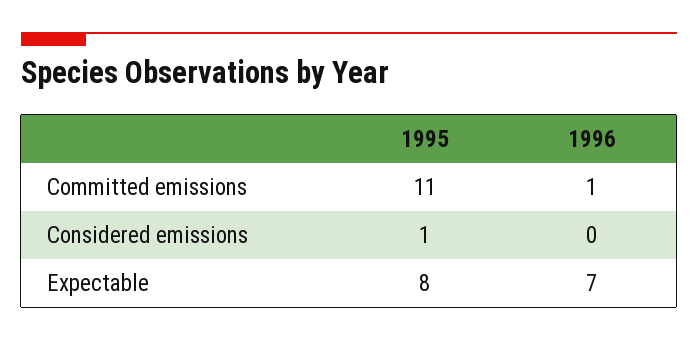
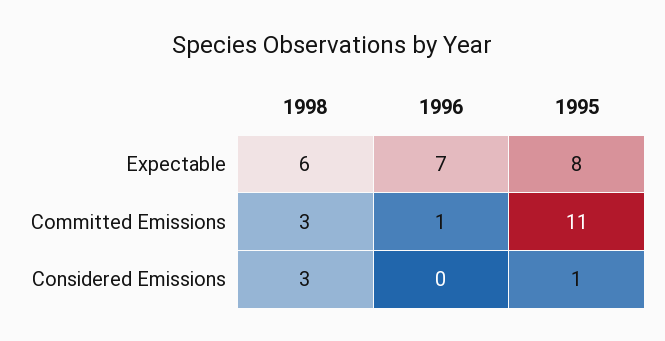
1998, Expectable: none -> 6
1998, Committed emissions: none -> 3
1998, Considered emissions: none -> 3

